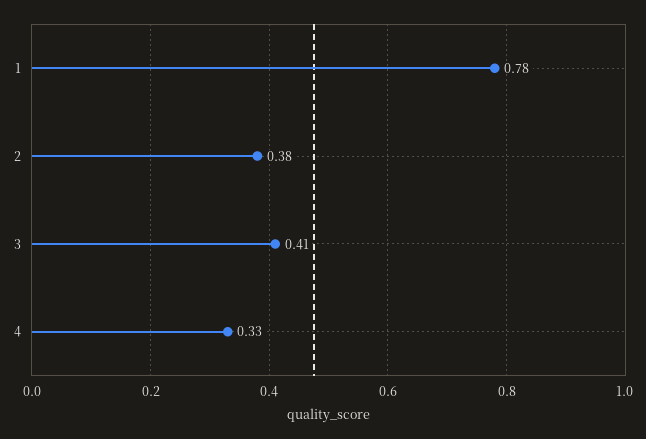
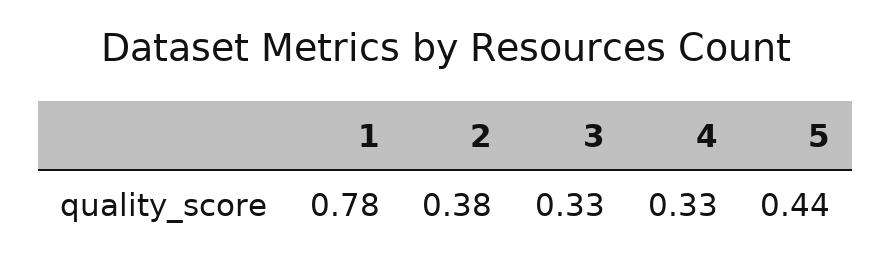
3: 0.41 -> 0.33
5: none -> 0.44

